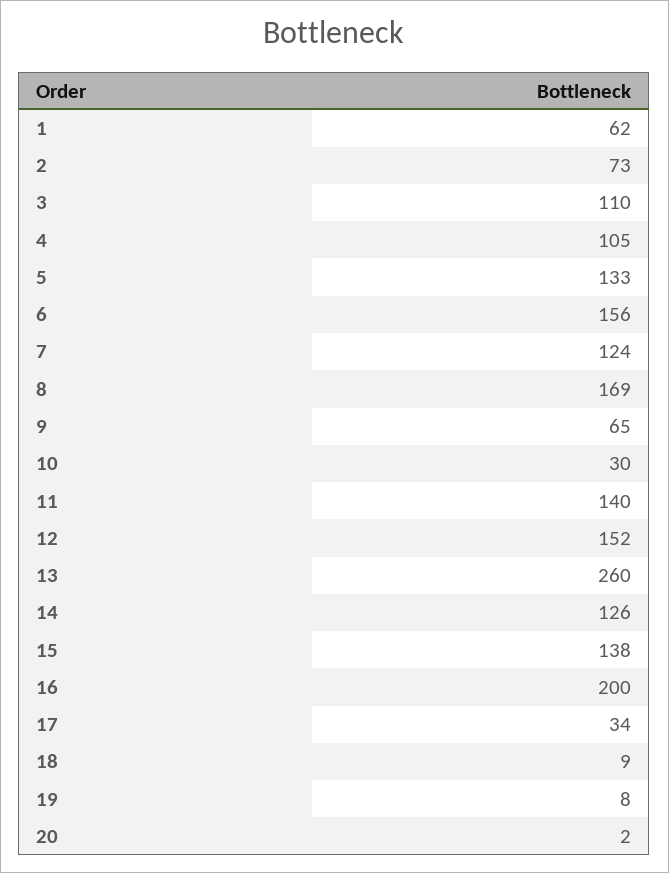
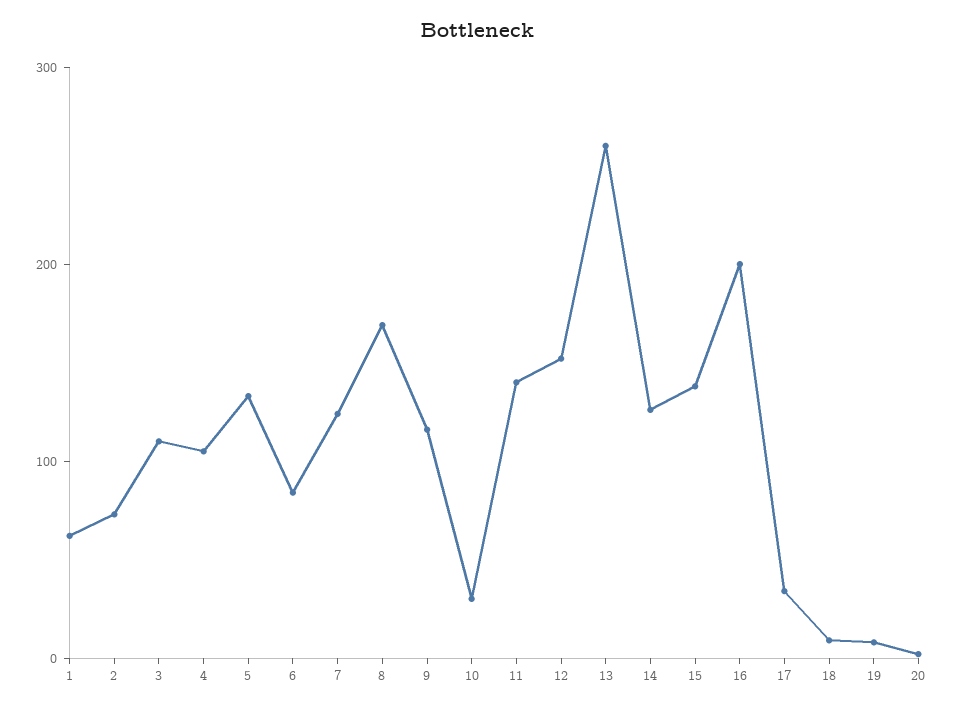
6: 156 -> 80
9: 65 -> 120

